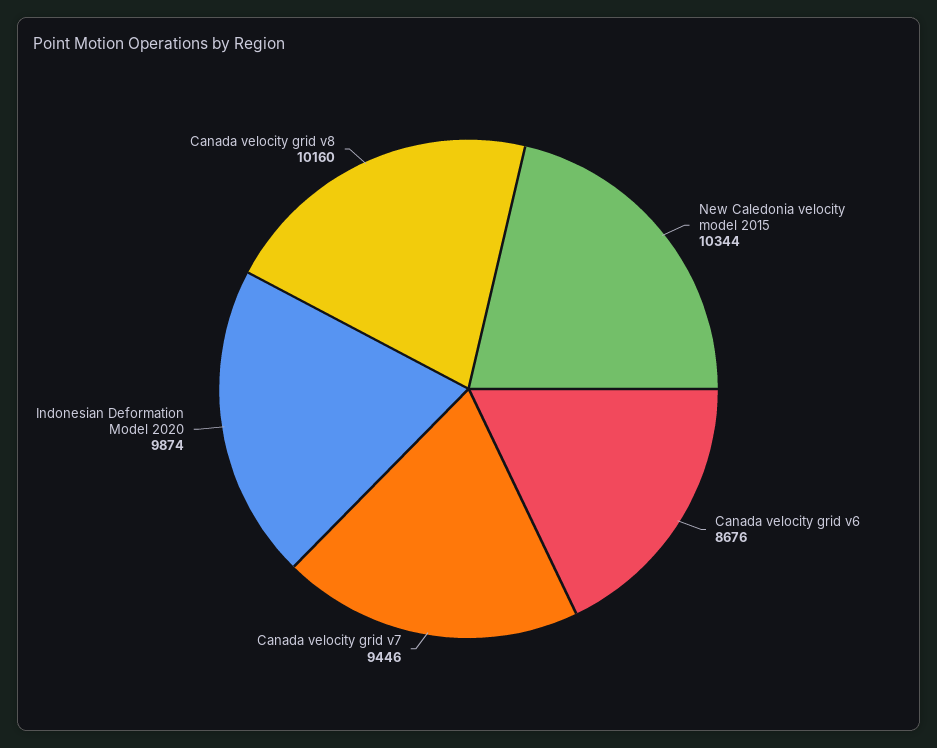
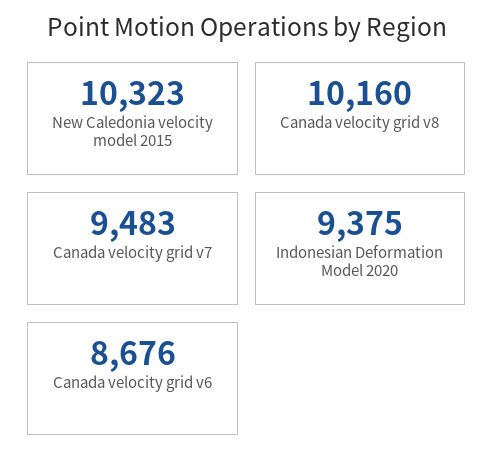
New Caledonia velocity model 2015: 10344 -> 10323
Canada velocity grid v7: 9446 -> 9483
Indonesian Deformation Model 2020: 9874 -> 9375

